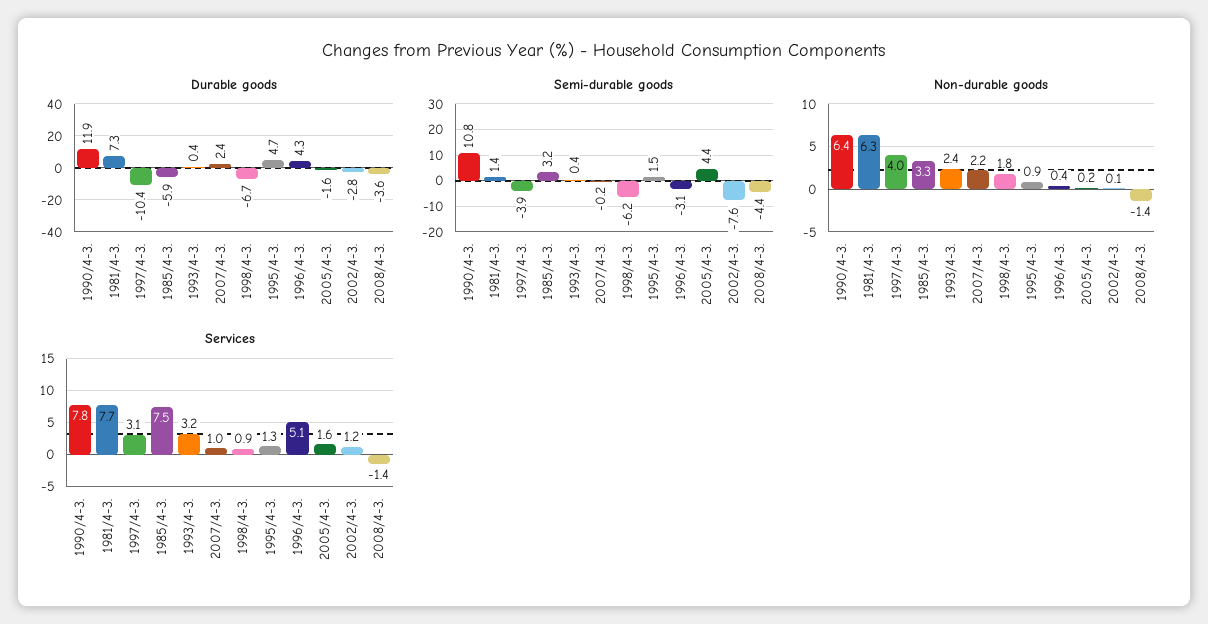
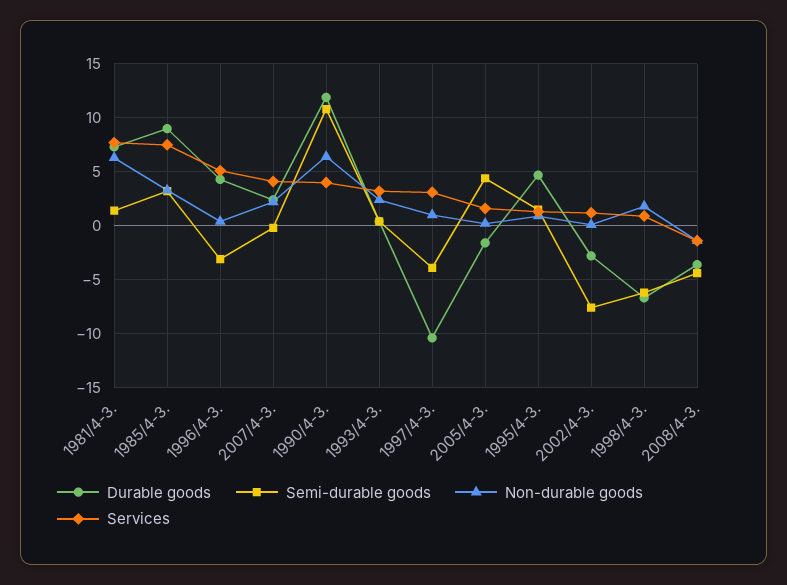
Durable goods, 1985/4-3.: -5.9 -> 9
Non-durable goods, 1997/4-3.: 4 -> 1
Services, 1990/4-3.: 7.8 -> 4
Services, 2007/4-3.: 1 -> 4

